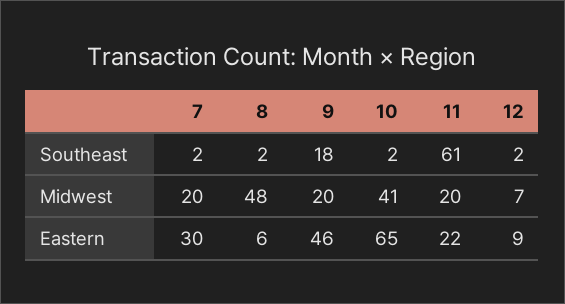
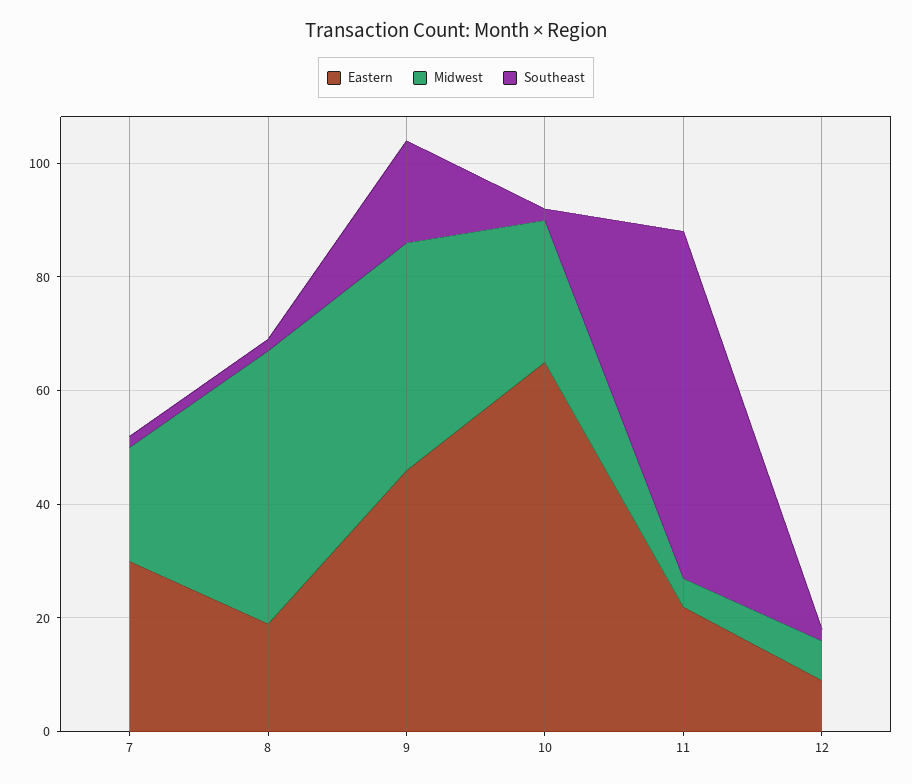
Midwest, 9: 20 -> 40
Midwest, 10: 41 -> 25
Midwest, 11: 20 -> 5
Eastern, 8: 6 -> 20

